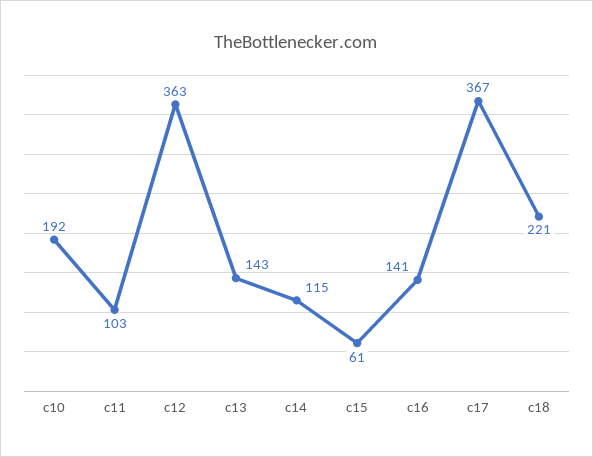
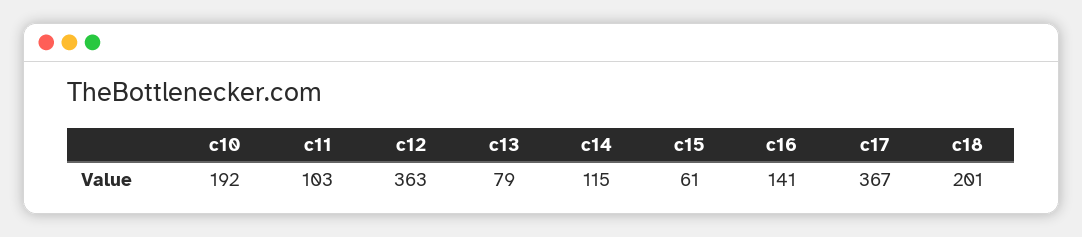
c13: 143 -> 79
c18: 221 -> 201

